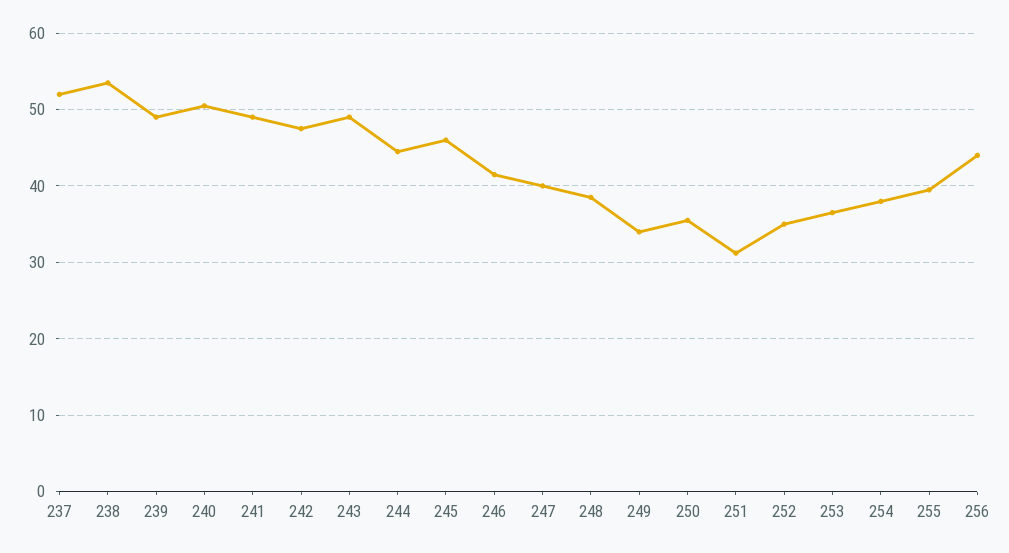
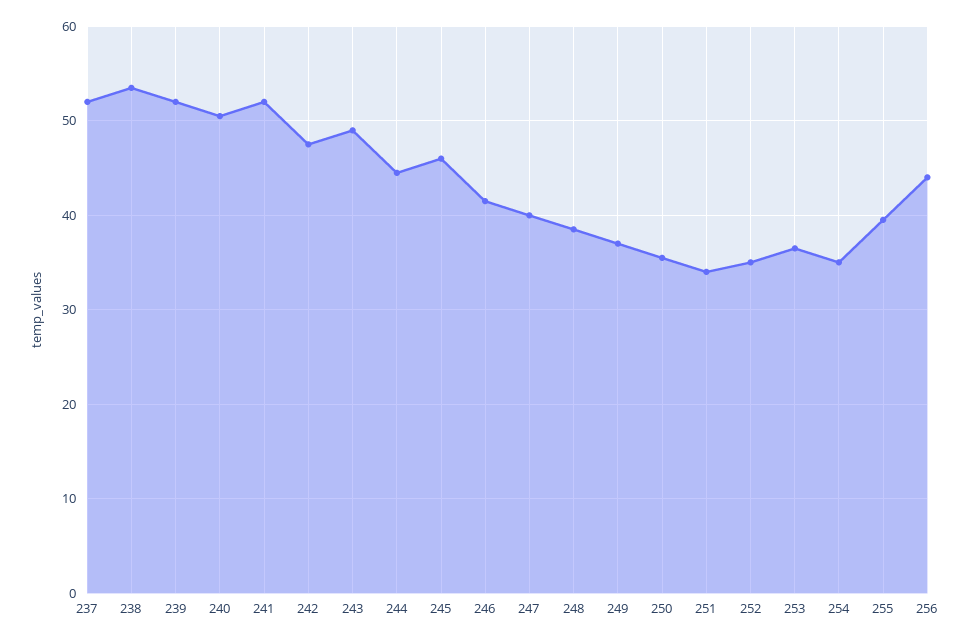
239: 49 -> 52
241: 49 -> 52
249: 34 -> 37
251: 31 -> 34
254: 38 -> 35

